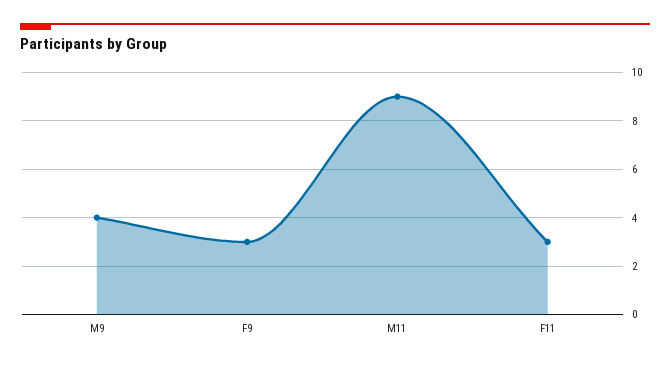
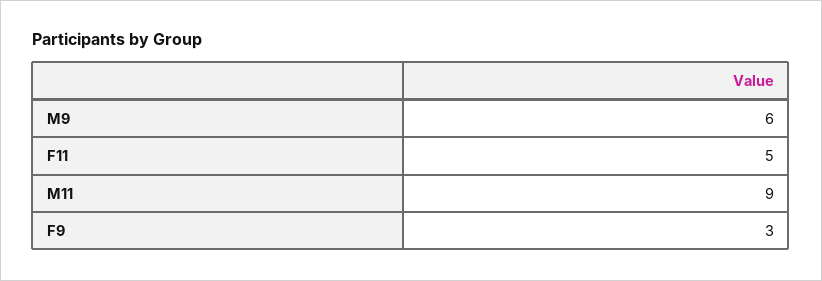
M9: 4 -> 6
F11: 3 -> 5

